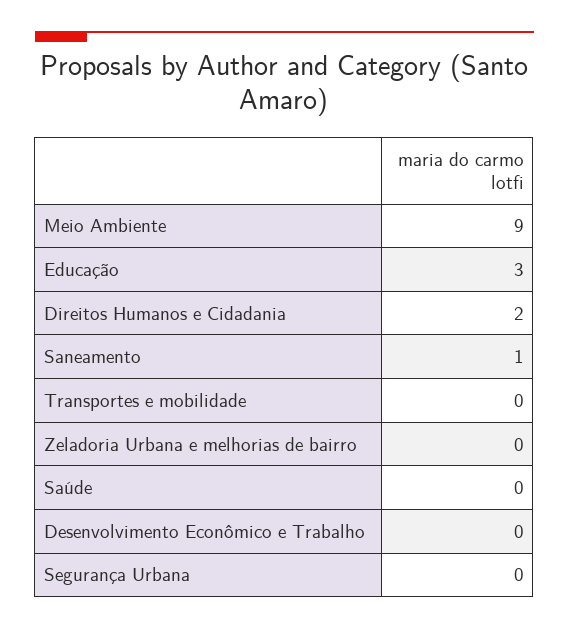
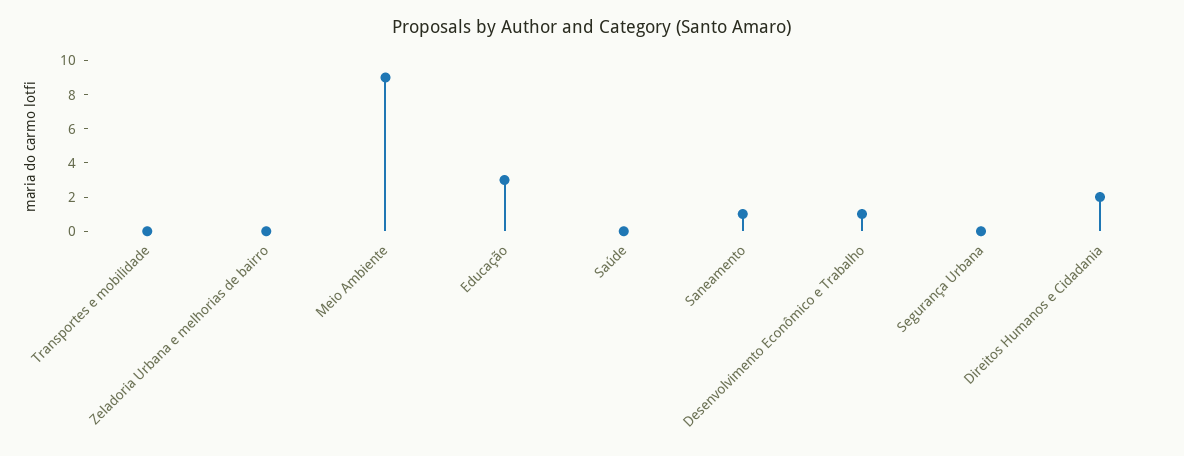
Desenvolvimento Econômico e Trabalho: 0 -> 1

